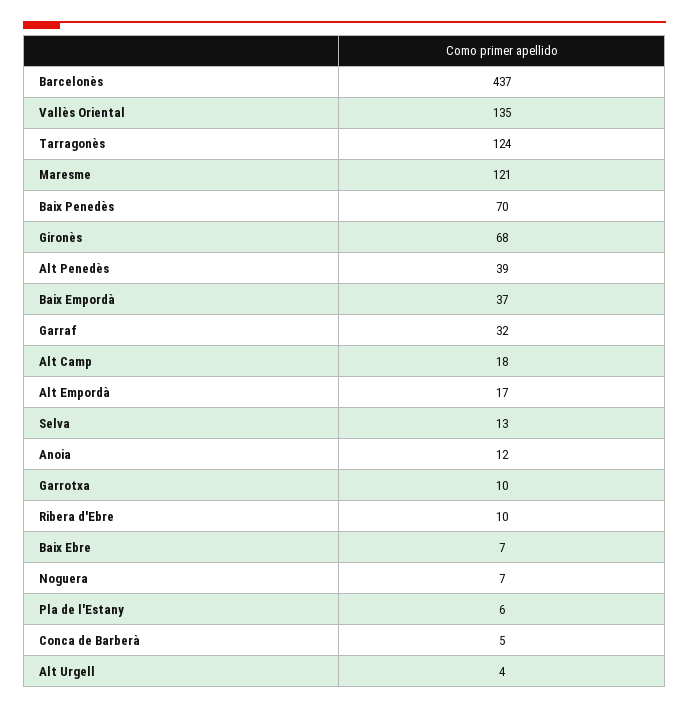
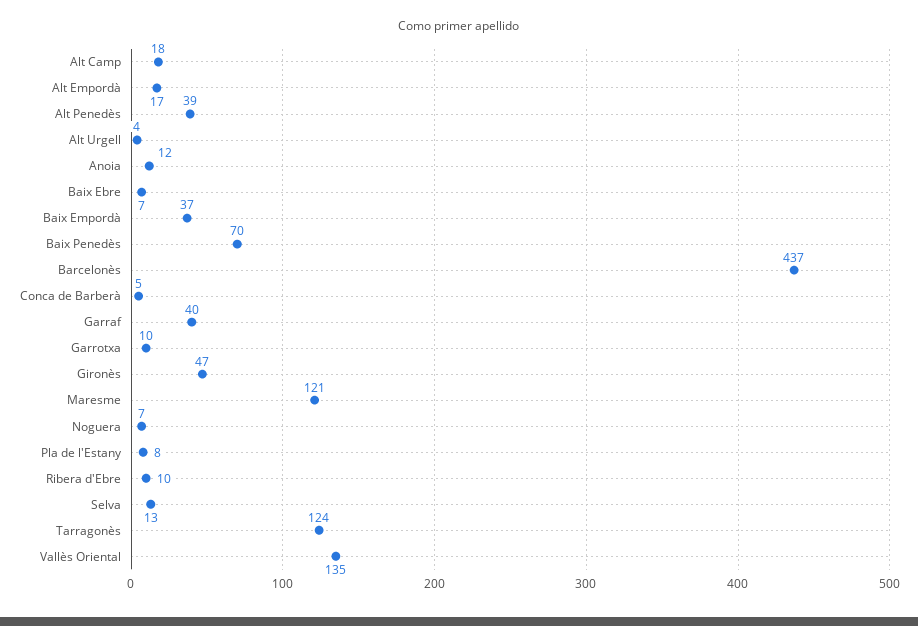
Gironès: 68 -> 47
Garraf: 32 -> 40
Pla de l'Estany: 6 -> 8

